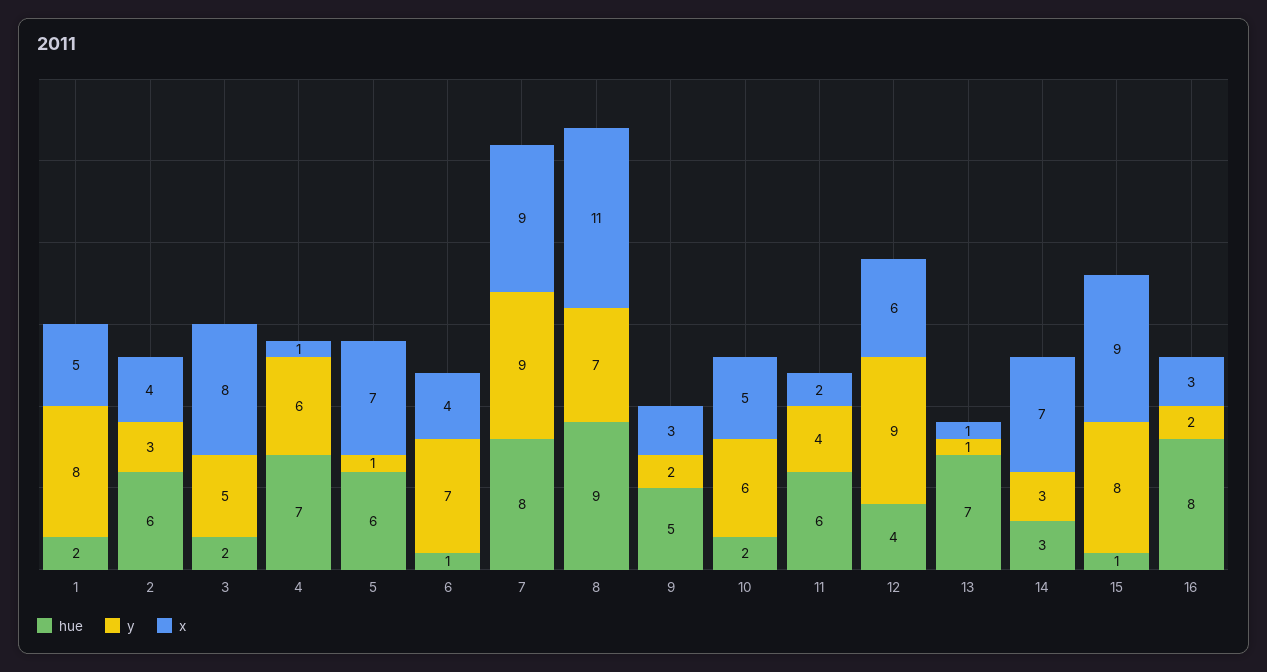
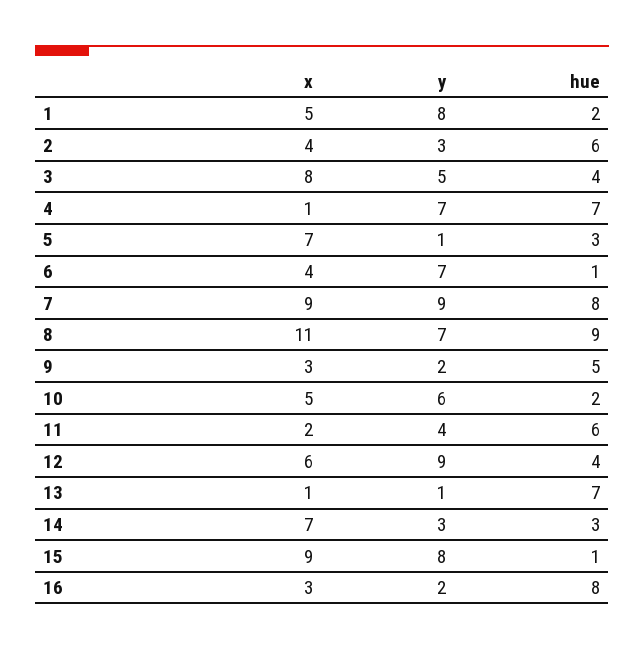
hue, 3: 2 -> 4
y, 4: 6 -> 7
hue, 5: 6 -> 3

